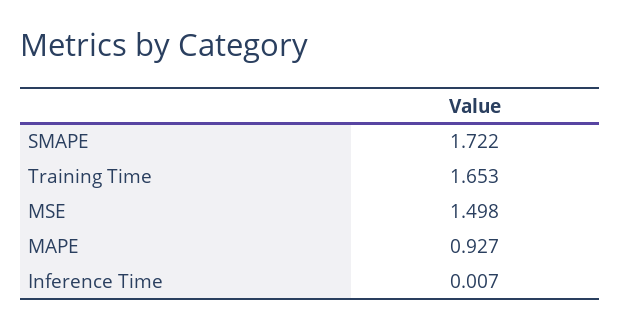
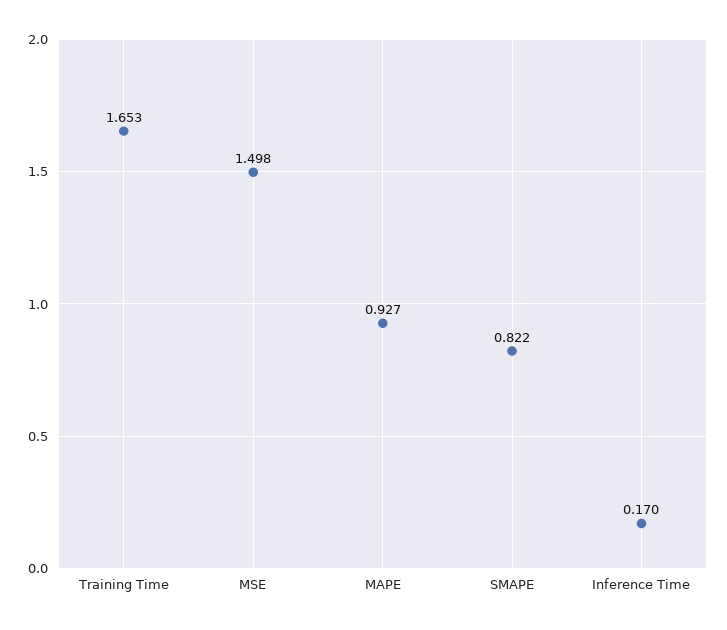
SMAPE: 1.722 -> 0.822
Inference Time: 0.007 -> 0.17

